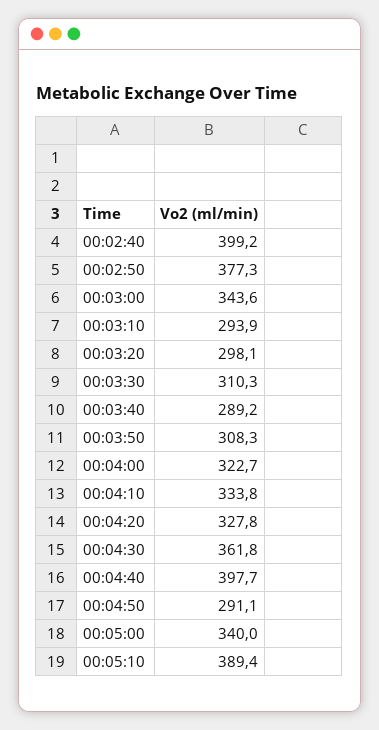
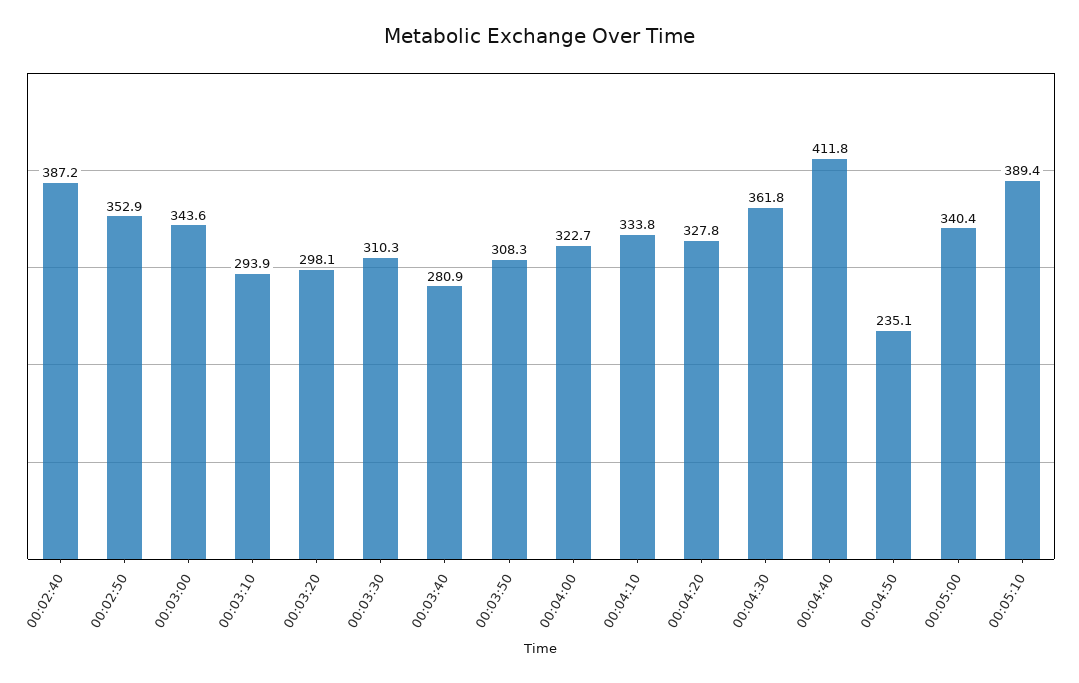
00:02:40: 399.2 -> 387.2
00:02:50: 377.3 -> 352.9
00:03:40: 289.2 -> 280.9
00:04:40: 397.7 -> 411.8
00:04:50: 291.1 -> 235.1
00:05:00: 340 -> 340.4

